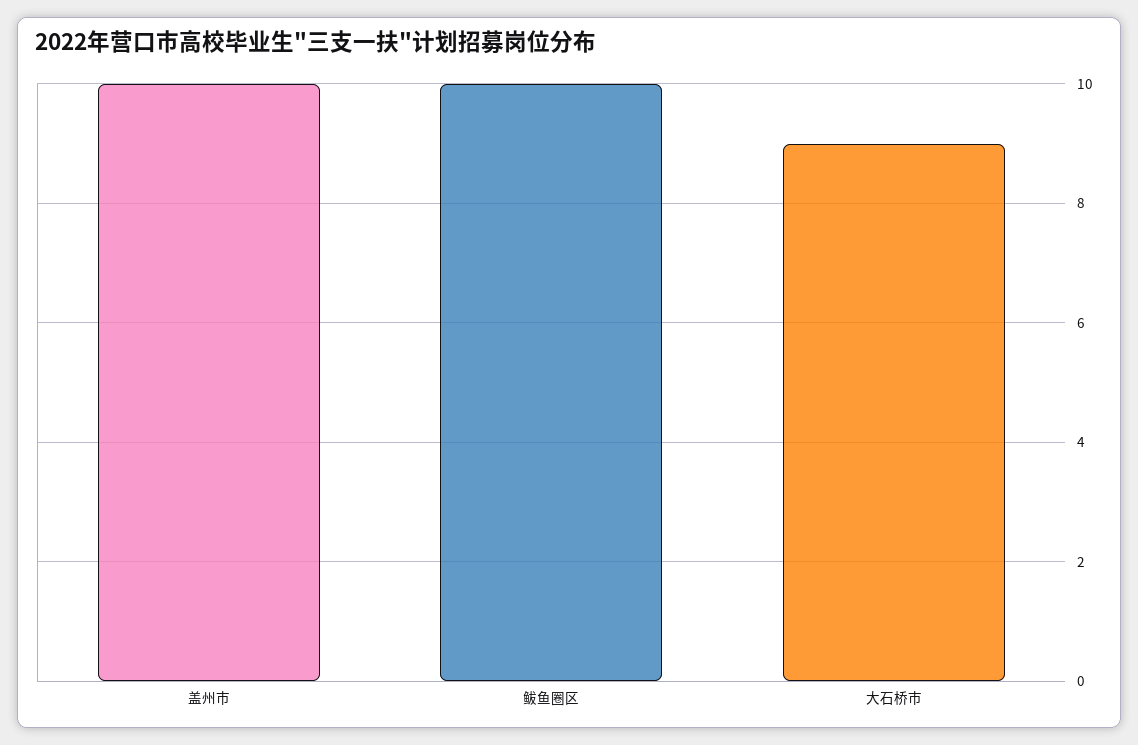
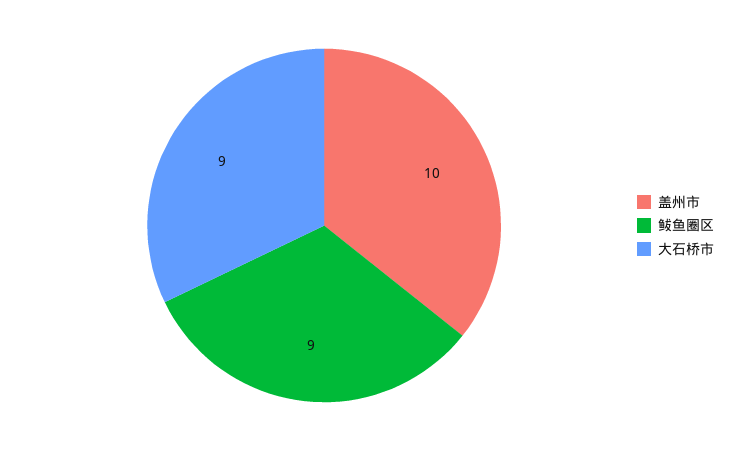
鲅鱼圈区: 10 -> 9

